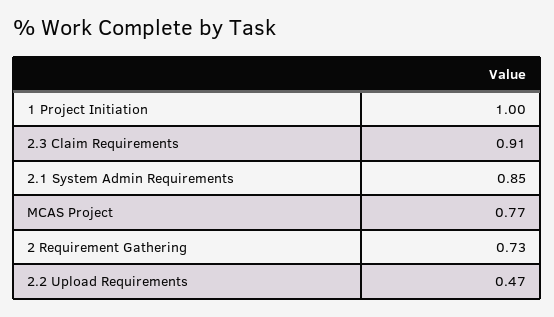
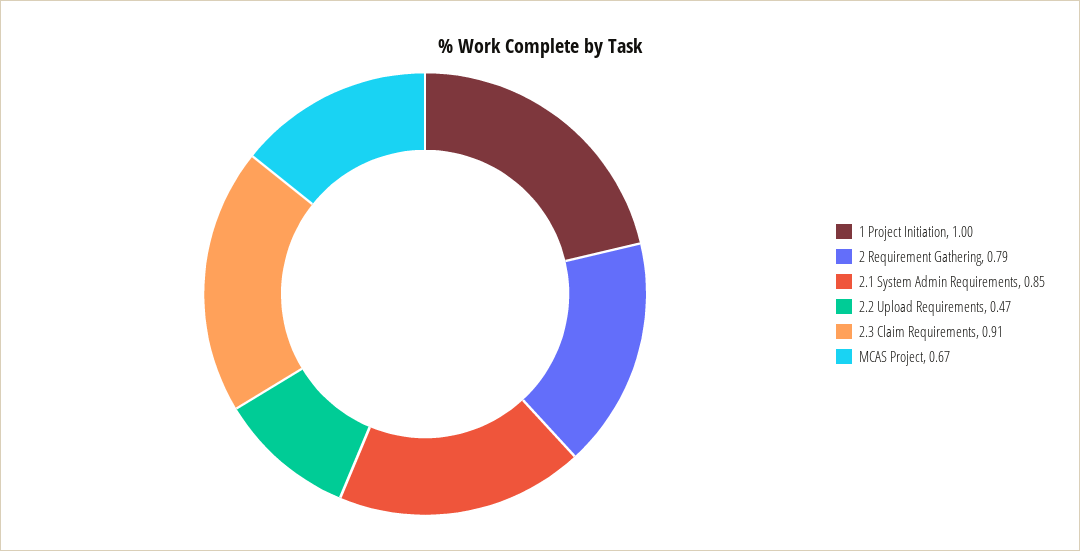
MCAS Project: 0.77 -> 0.67
2 Requirement Gathering: 0.73 -> 0.79

